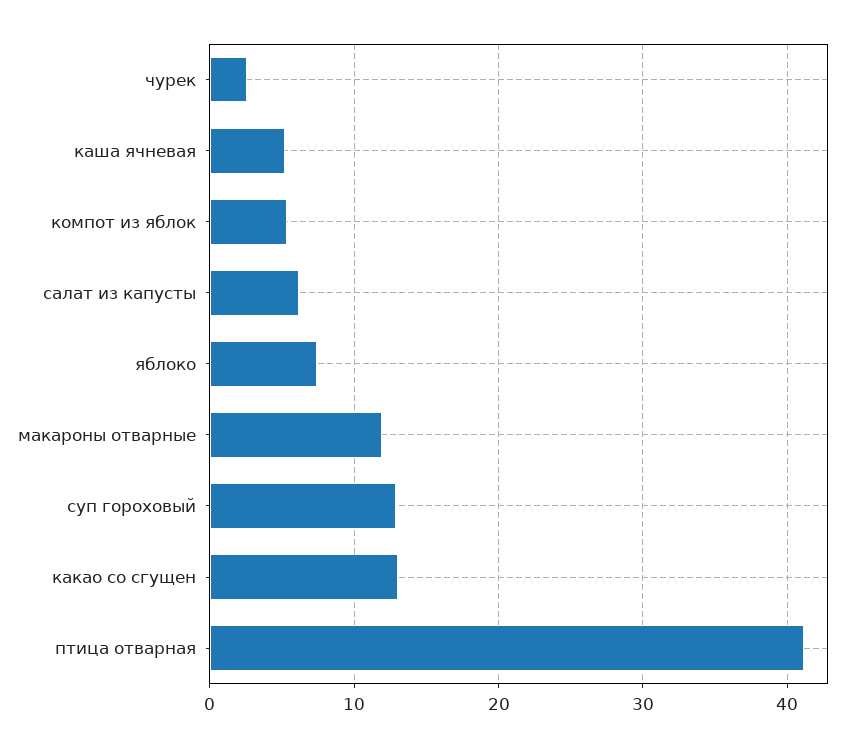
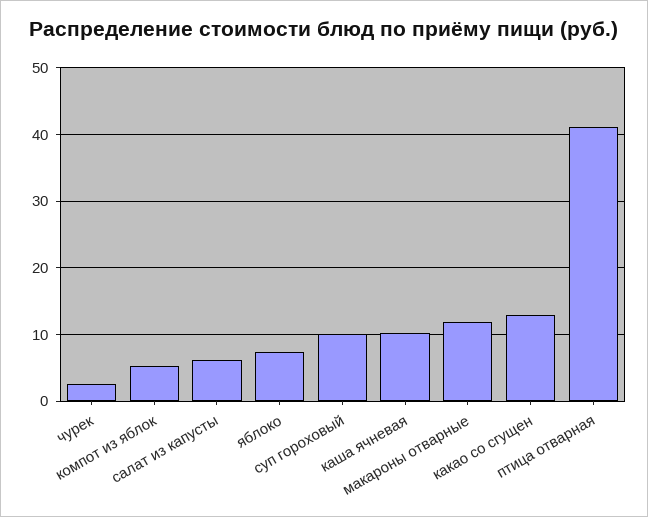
каша ячневая: 5 -> 10
суп гороховый: 13 -> 10

